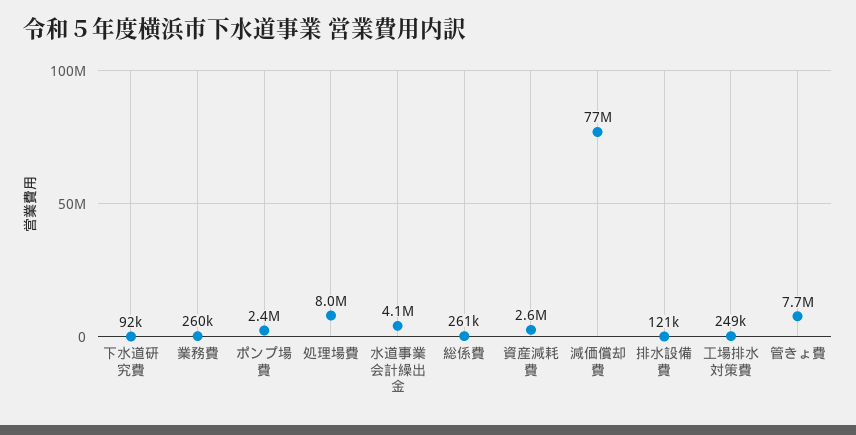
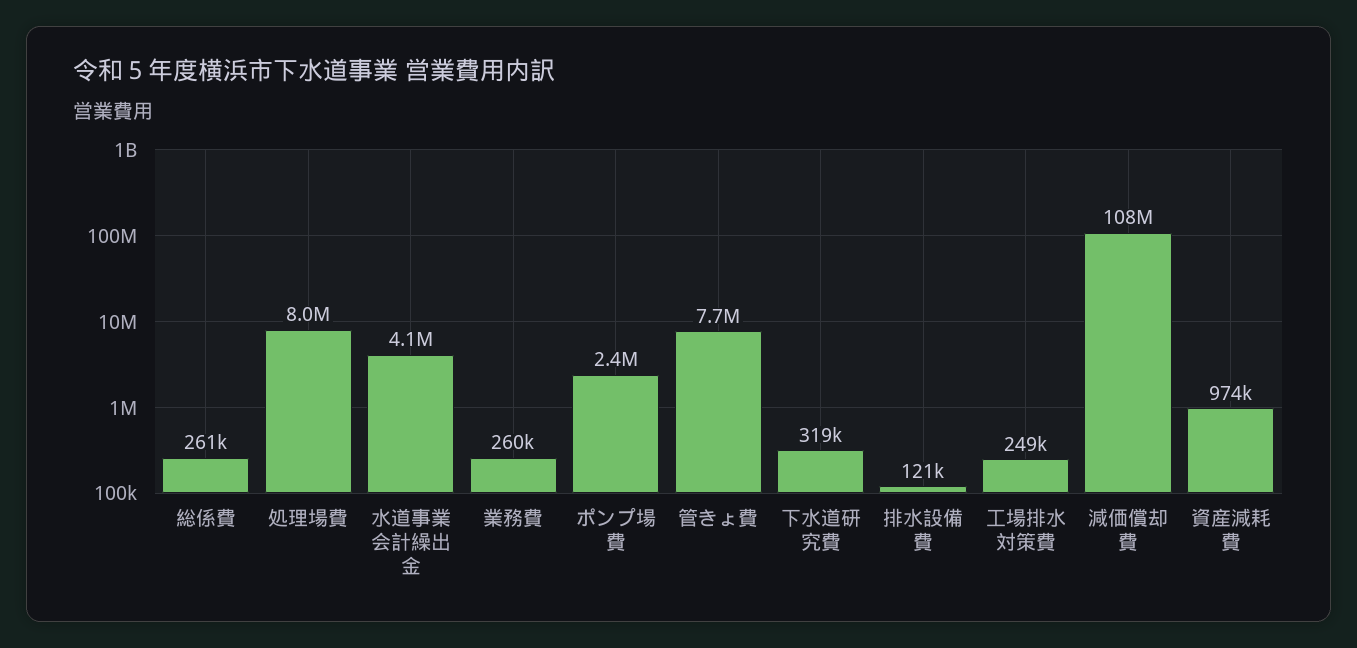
下水道研究費: 92000 -> 319000
資産減耗費: 2600000 -> 974000
減価償却費: 77000000 -> 108000000

